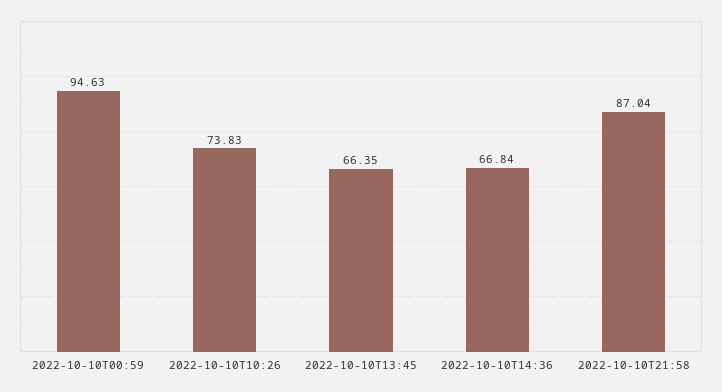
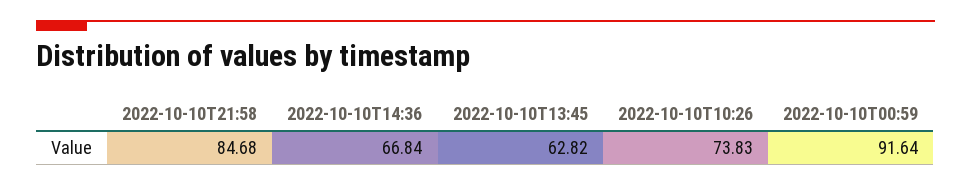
2022-10-10T00:59: 94.63 -> 91.64
2022-10-10T13:45: 66.35 -> 62.82
2022-10-10T21:58: 87.04 -> 84.68

